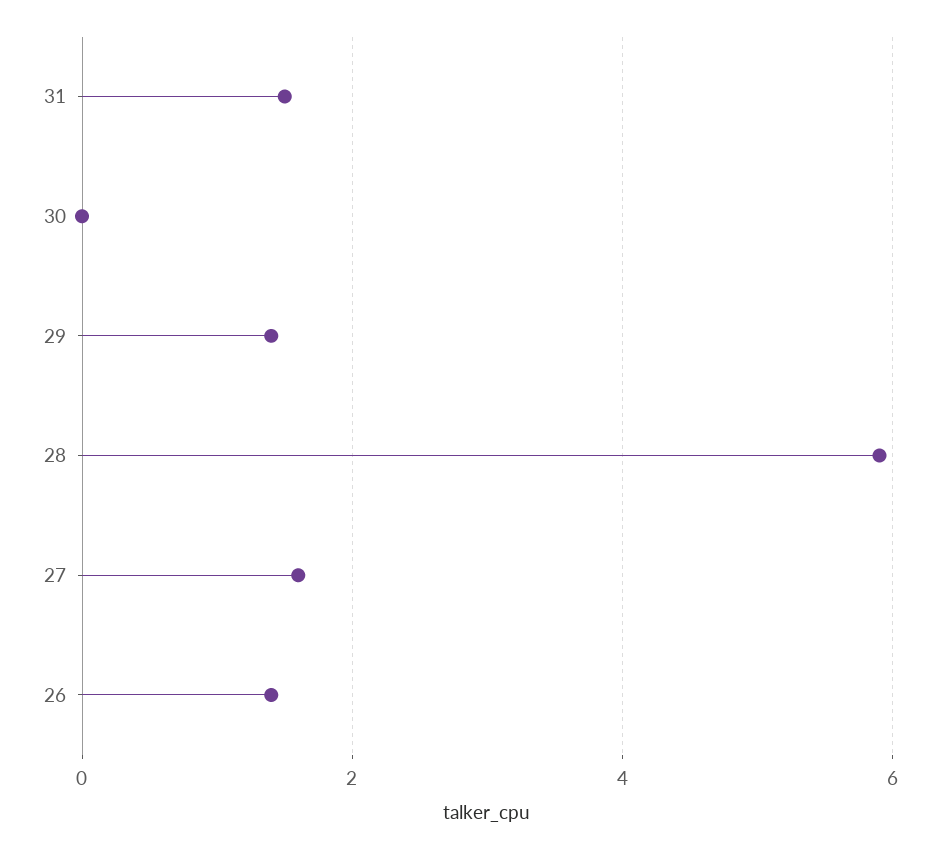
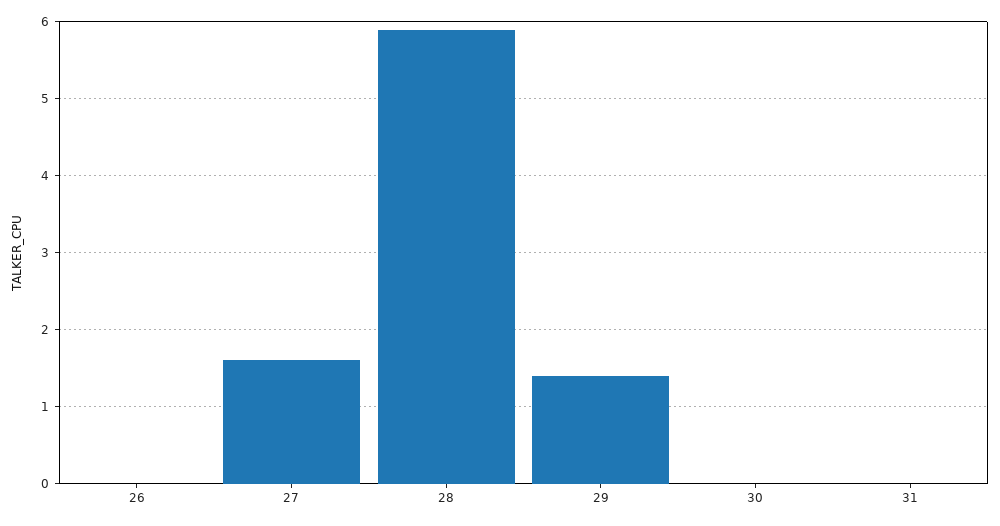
31: 1.5 -> 0
26: 1.5 -> 0

